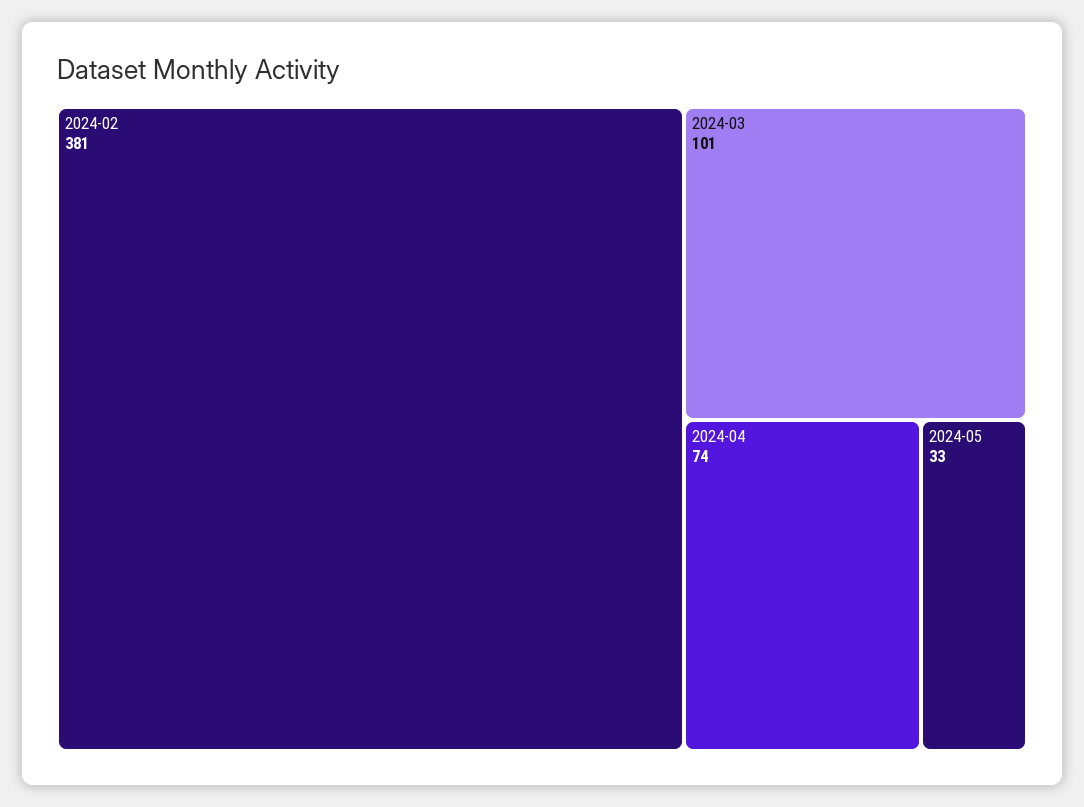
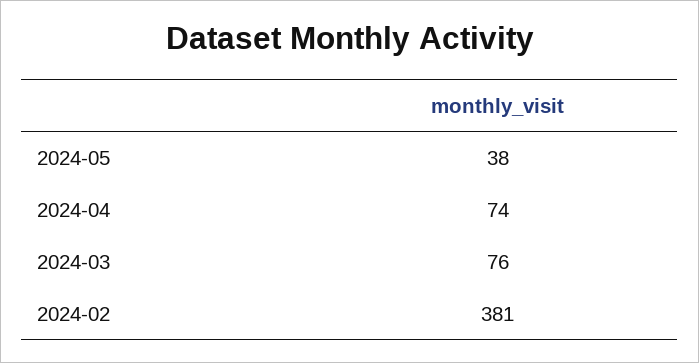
2024-03: 101 -> 76
2024-05: 33 -> 38

